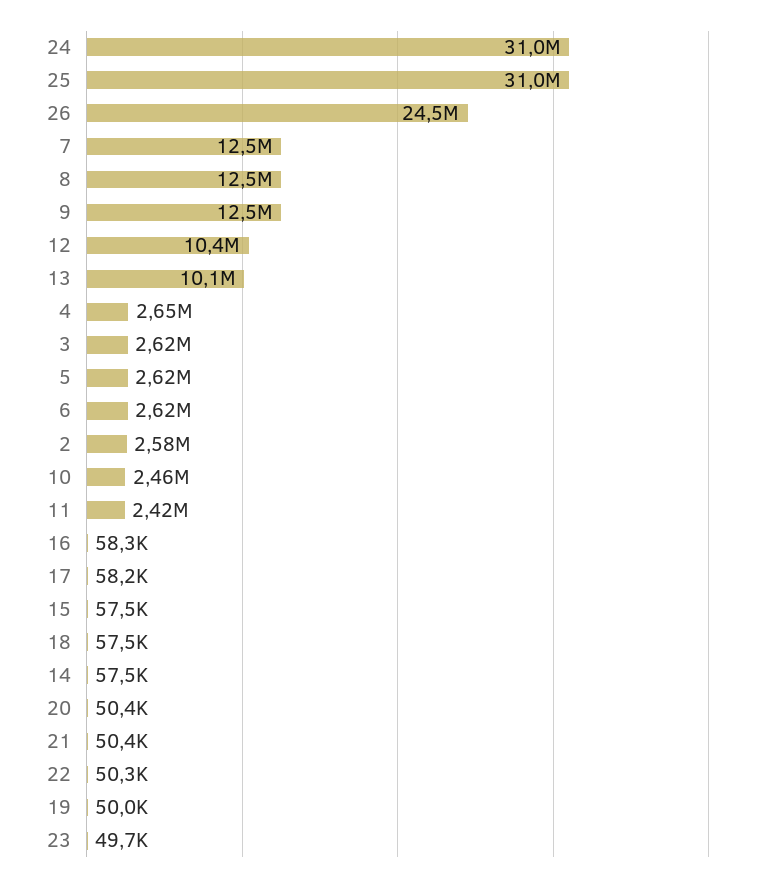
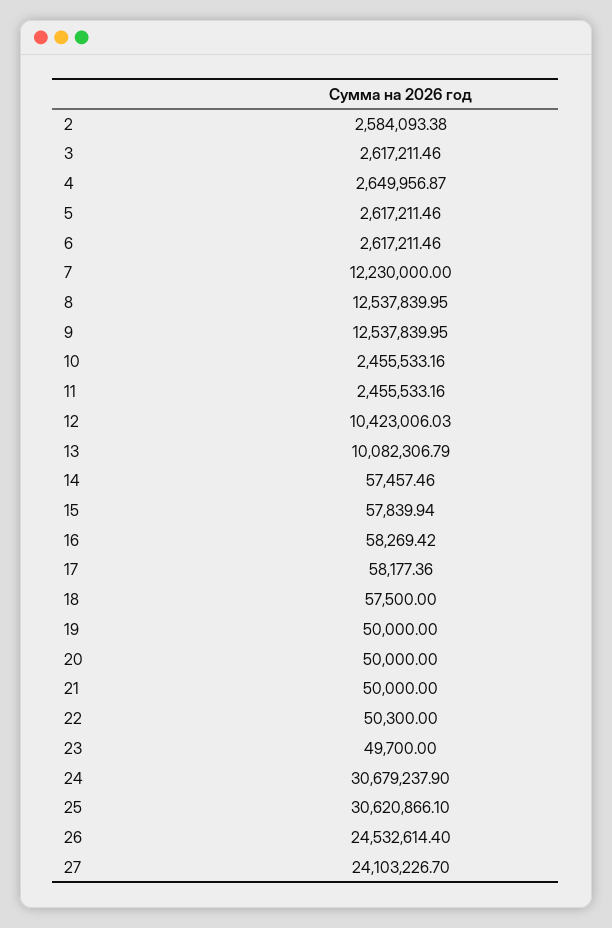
24: 31000000 -> 30679237.9
25: 31000000 -> 30620866.1
7: 12500000 -> 12230000
11: 2420000 -> 2455533.16
15: 57500 -> 57839.94
20: 50400 -> 50000
21: 50400 -> 50000
27: none -> 24103226.7

